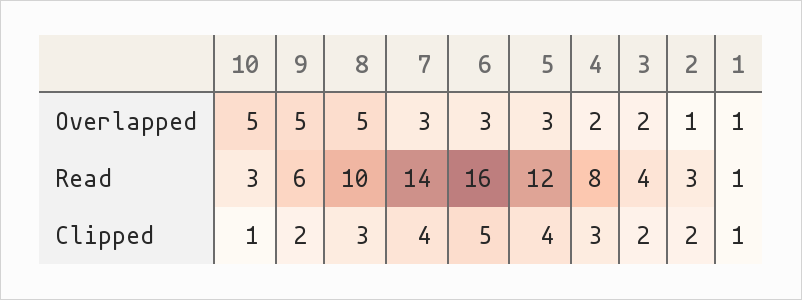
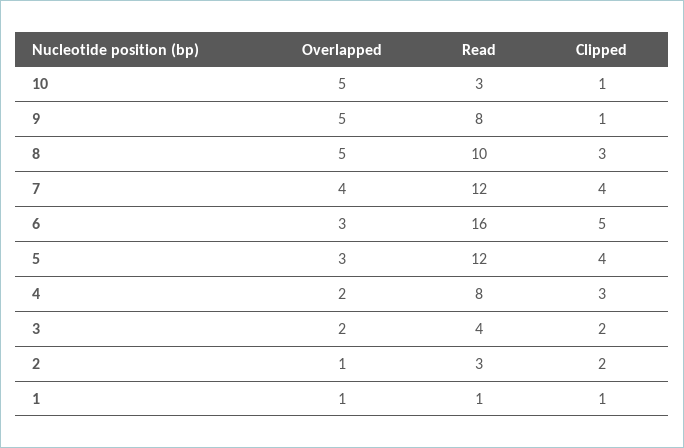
7, Overlapped: 3 -> 4
9, Read: 6 -> 8
7, Read: 14 -> 12
9, Clipped: 2 -> 1

